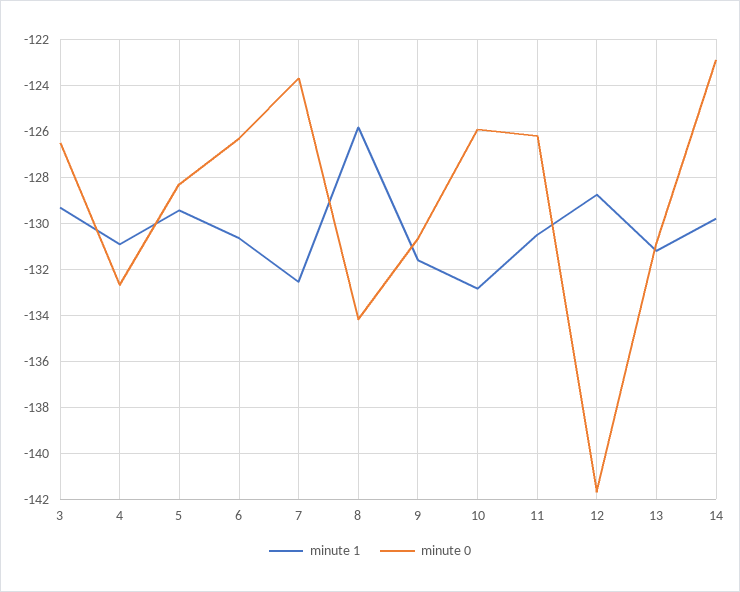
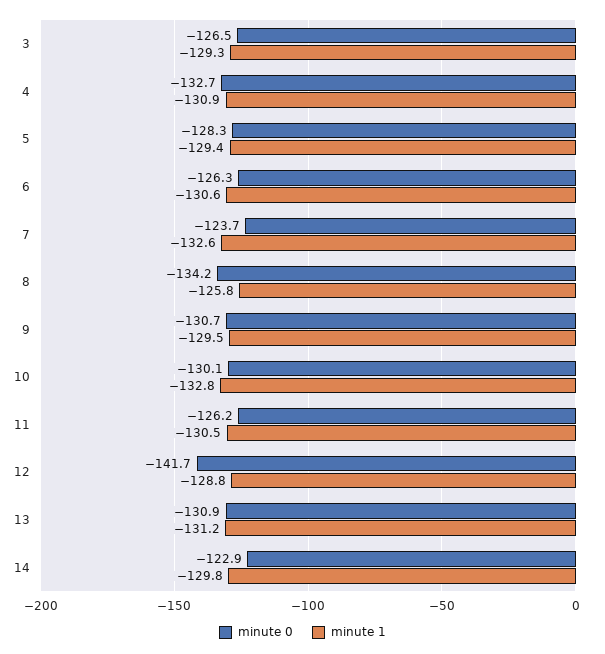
minute 1, 9: -131.5 -> -129.5
minute 0, 10: -126 -> -130.1

